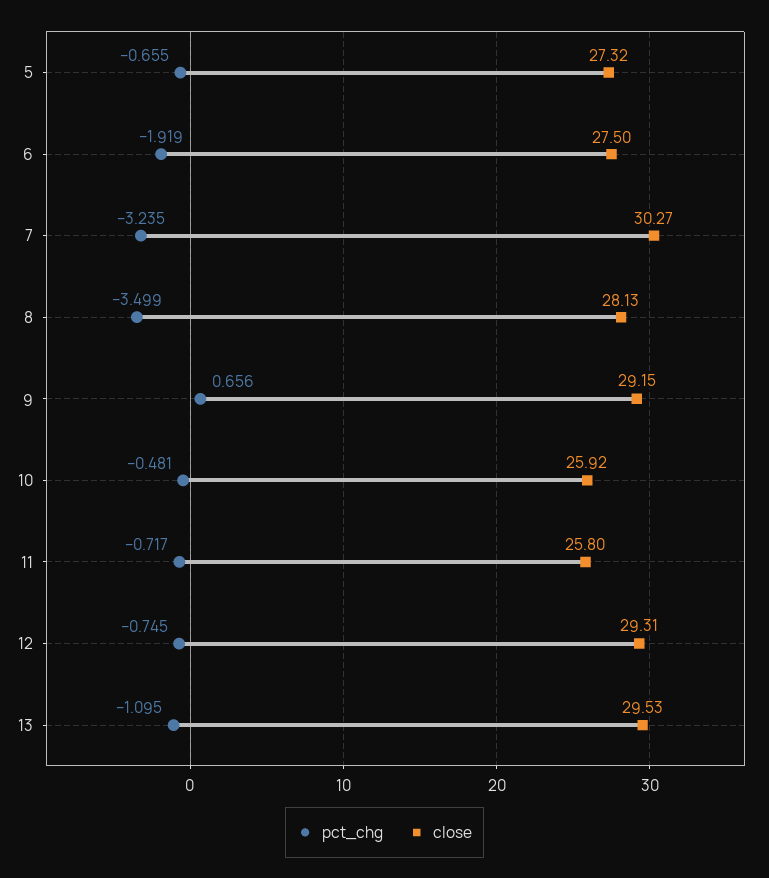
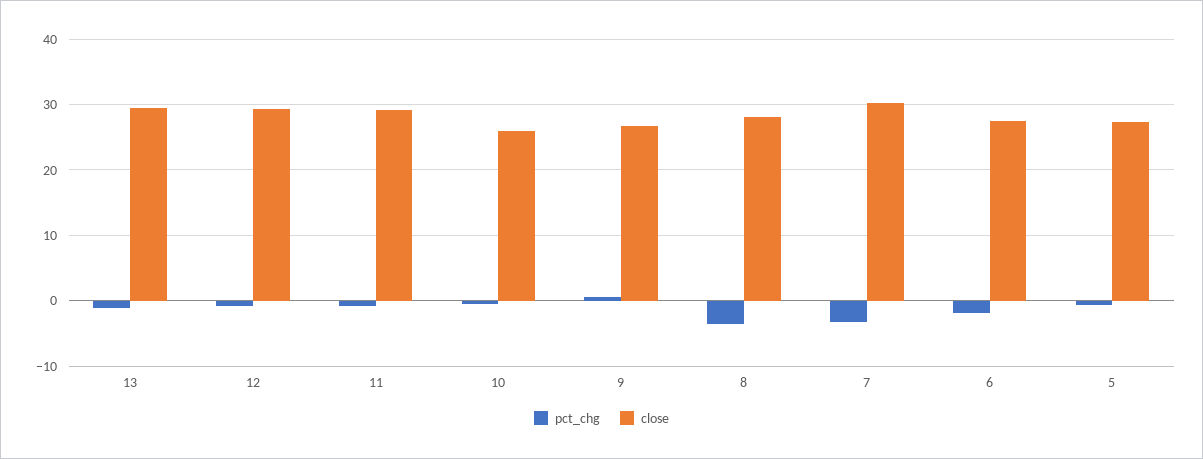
close, 9: 29.15 -> 27
close, 11: 25.8 -> 29

